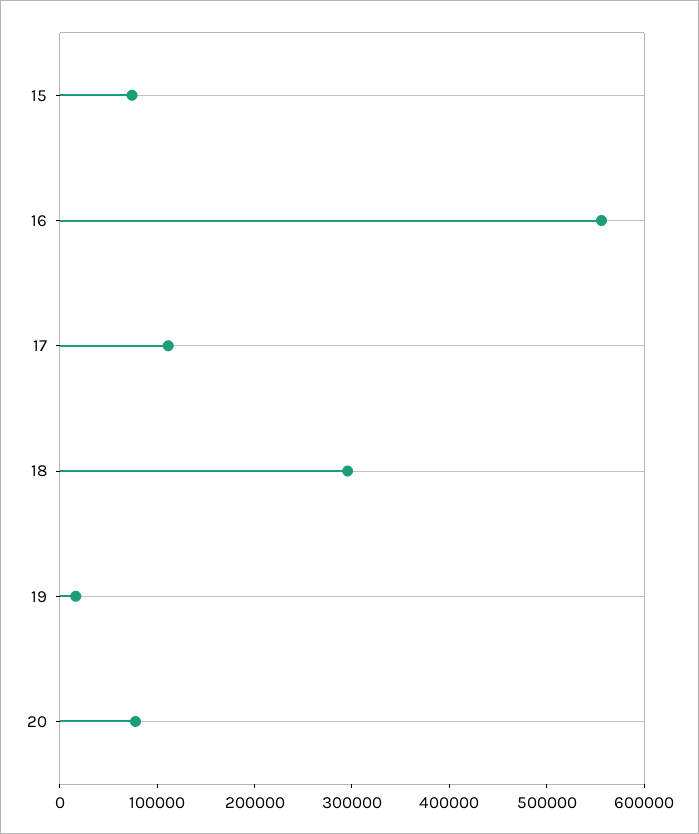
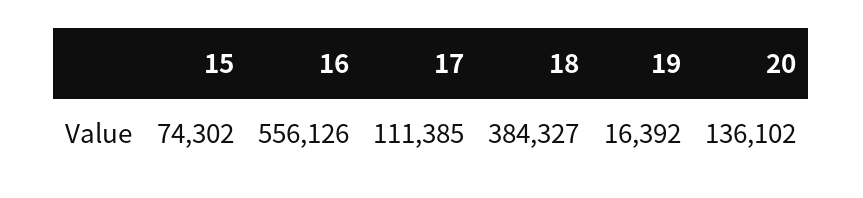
18: 300000 -> 384327
20: 80000 -> 136102

